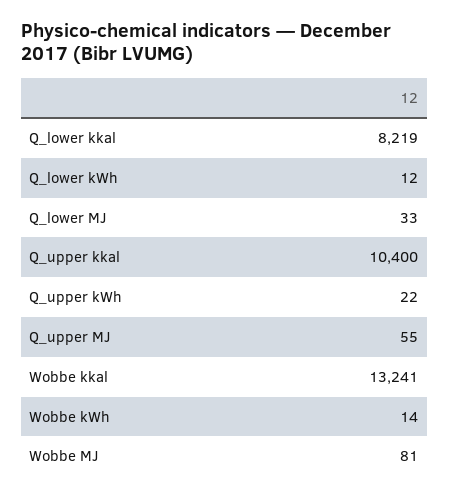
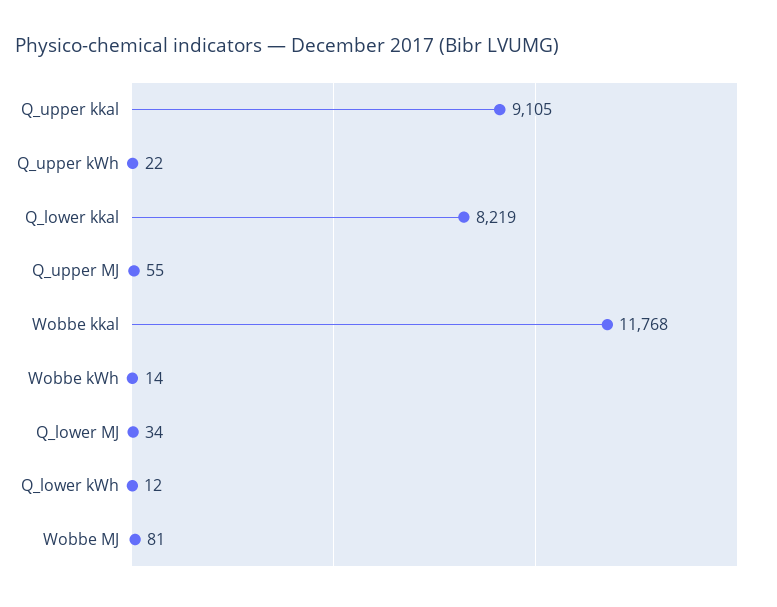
Q_lower MJ: 33 -> 34
Q_upper kkal: 10400 -> 9105
Wobbe kkal: 13241 -> 11768

